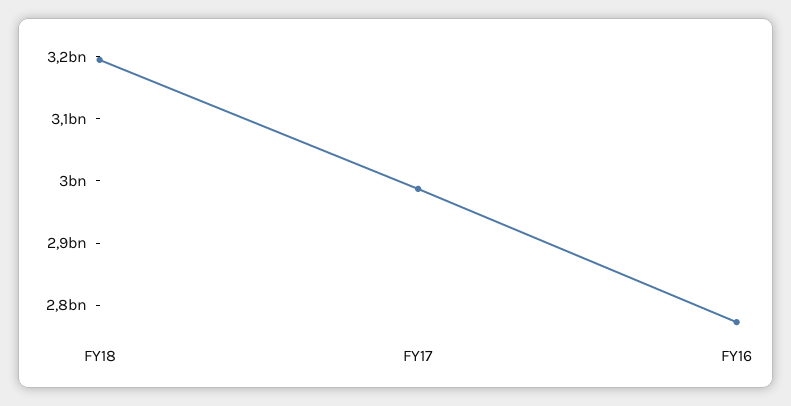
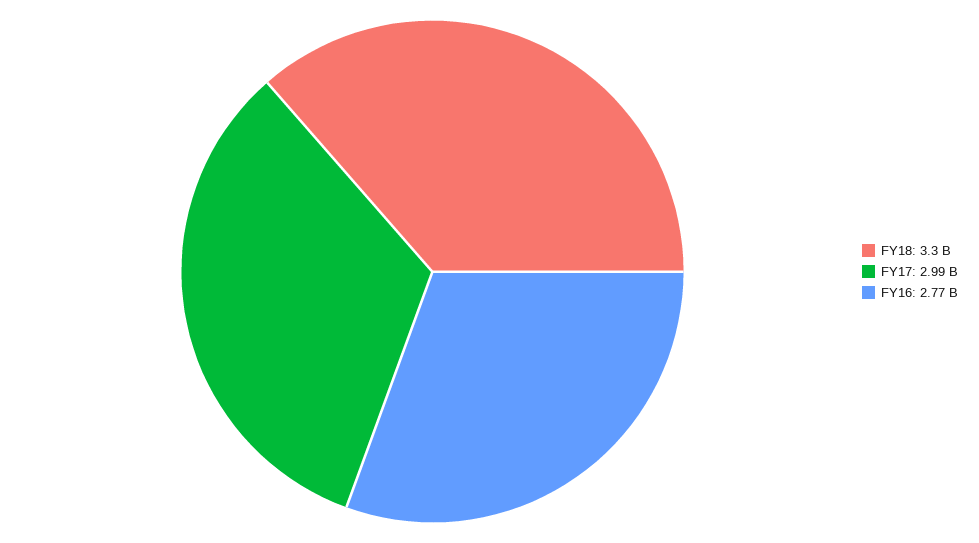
FY18: 3200000000 -> 3300000000

